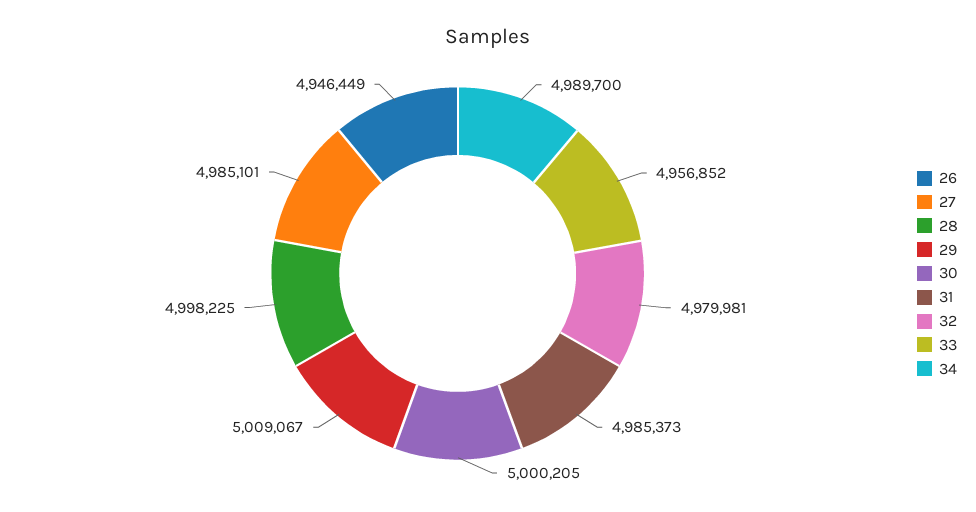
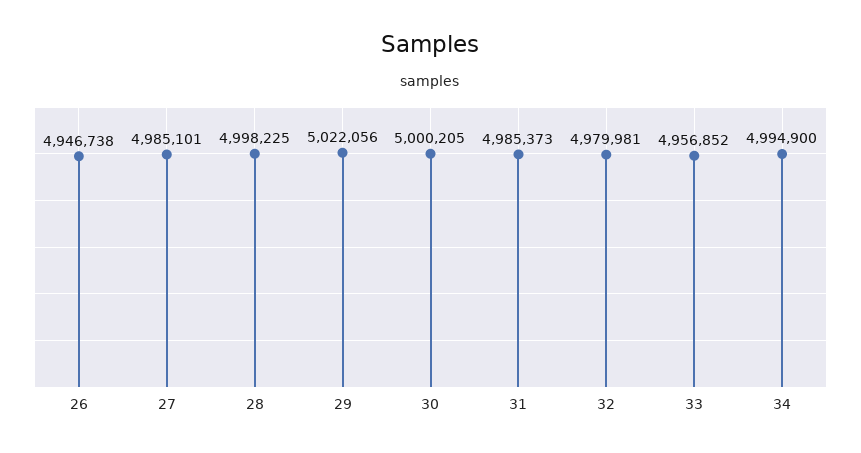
26: 4946449 -> 4946738
29: 5009067 -> 5022056
34: 4989700 -> 4994900

